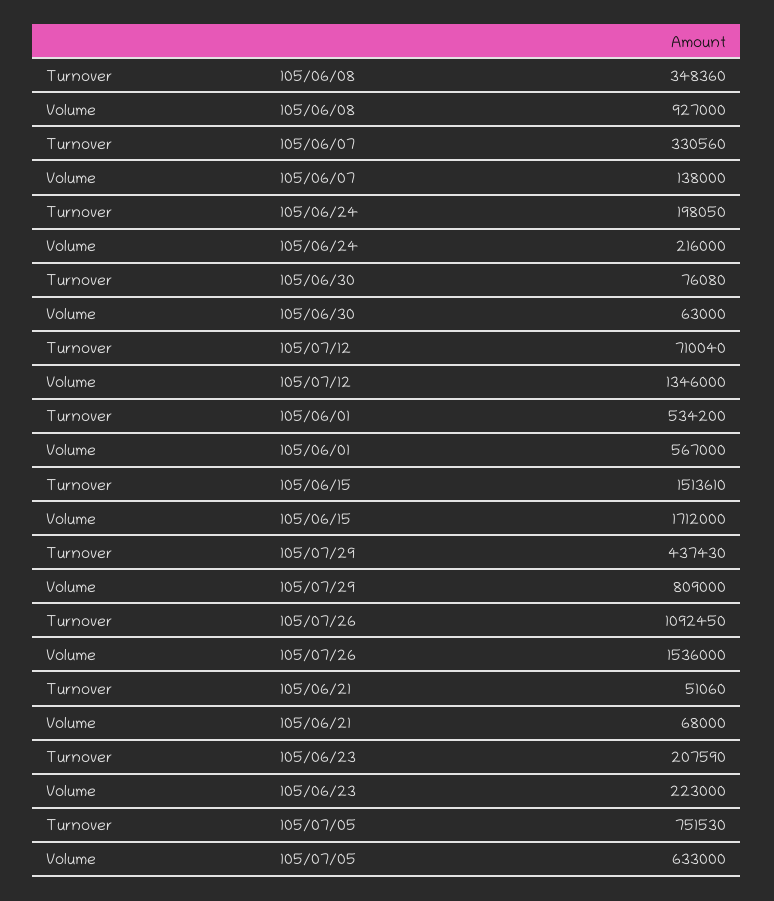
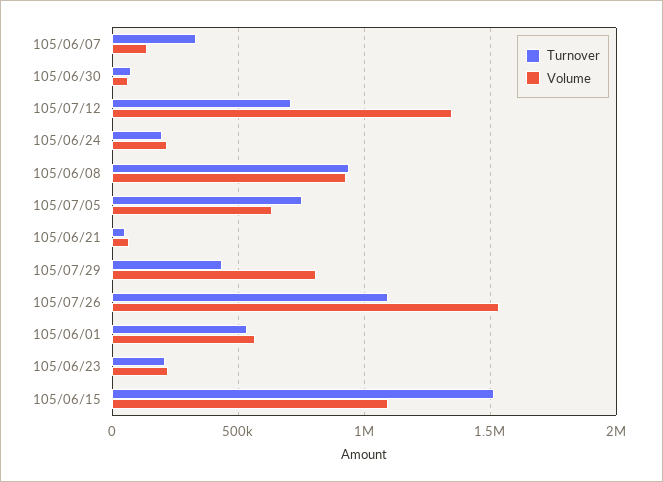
Turnover, 105/06/08: 348360 -> 950000
Volume, 105/06/15: 1712000 -> 1100000

